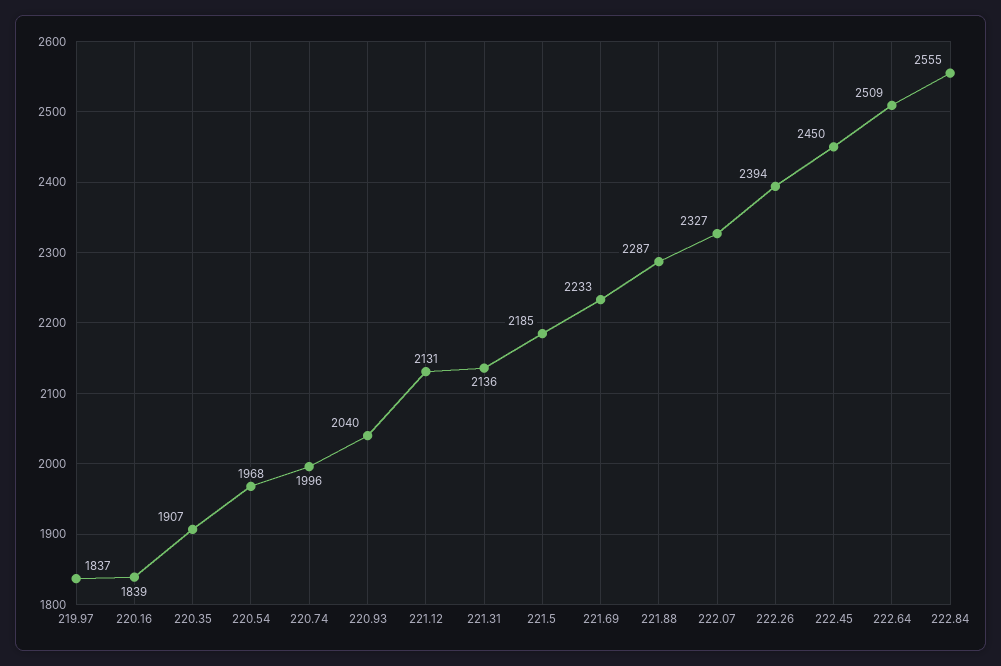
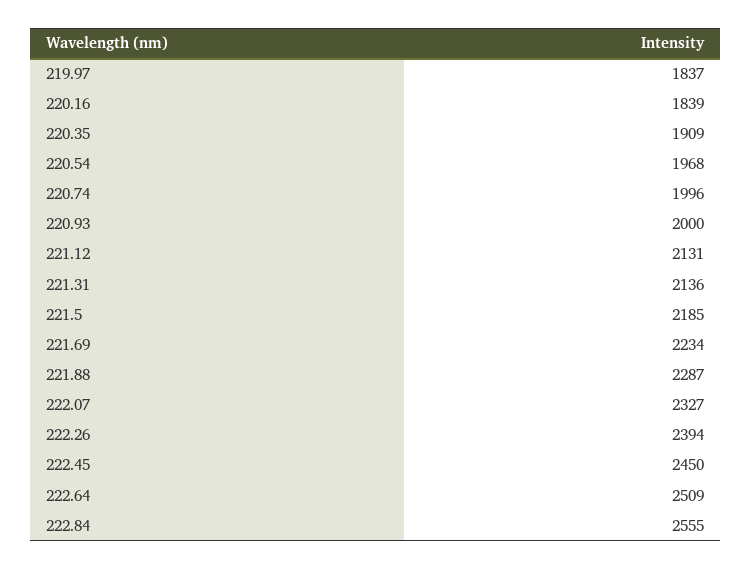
220.35: 1907 -> 1909
220.93: 2040 -> 2000
221.69: 2233 -> 2234

